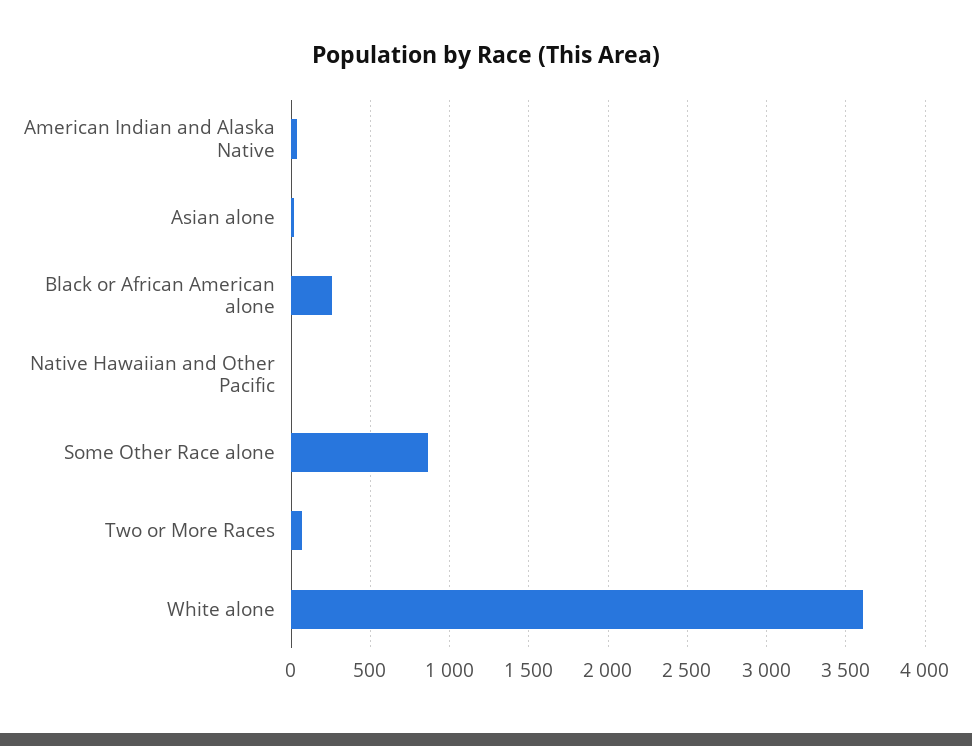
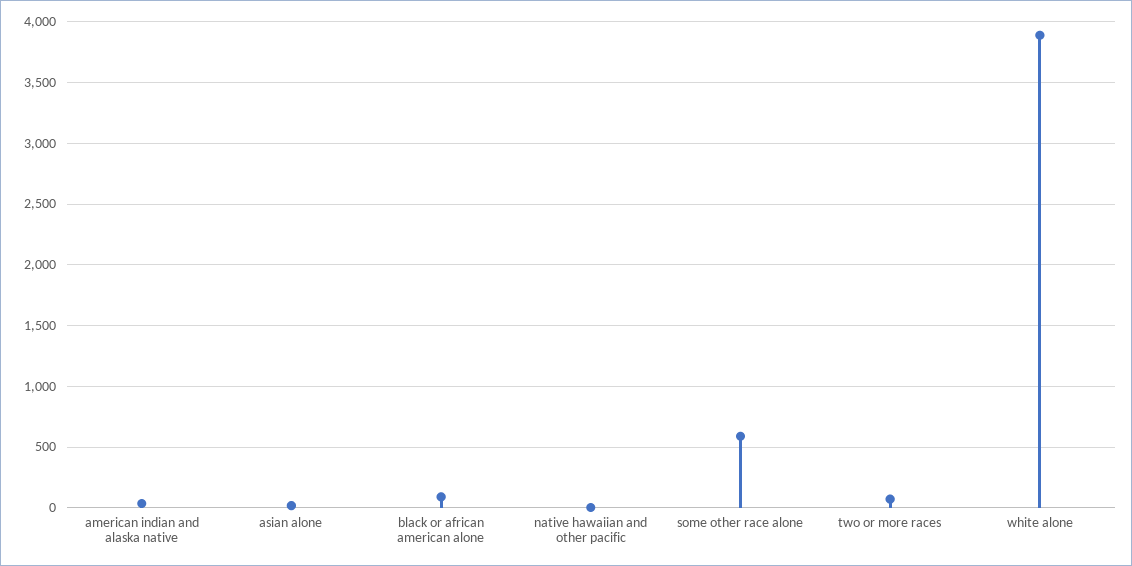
Black or African American alone: 250 -> 100
Some Other Race alone: 850 -> 600
White alone: 3600 -> 3900

